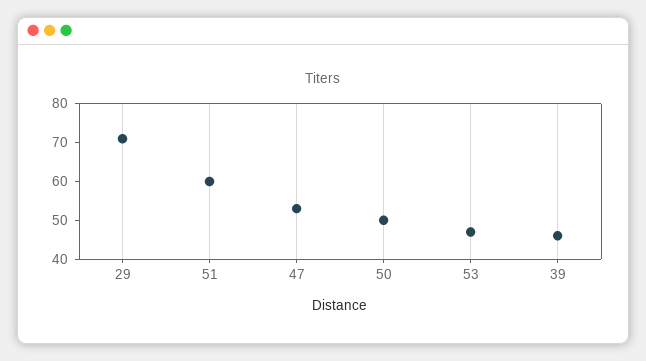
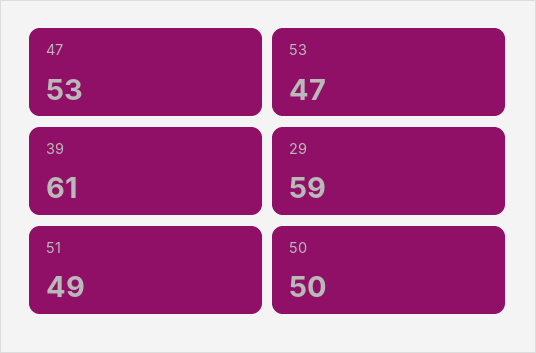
29: 70 -> 59
51: 60 -> 49
39: 45 -> 61

